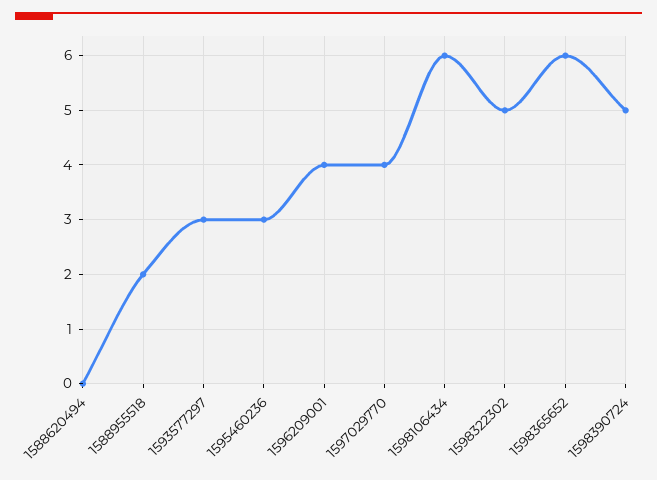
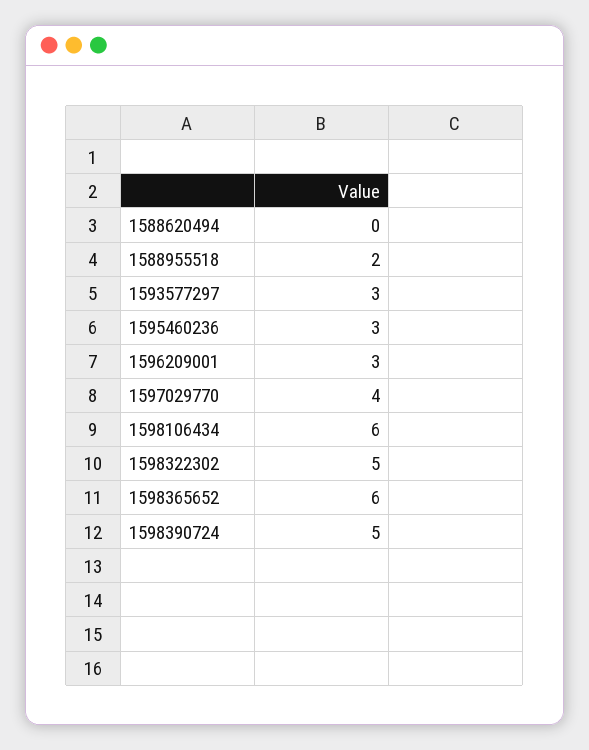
1596209001: 4 -> 3

